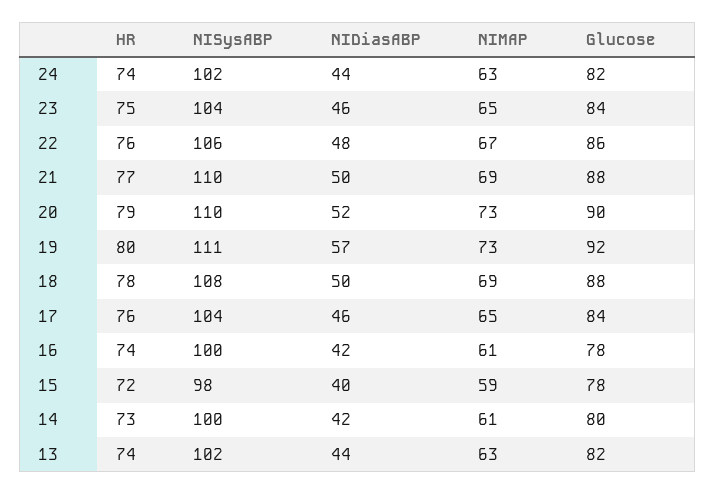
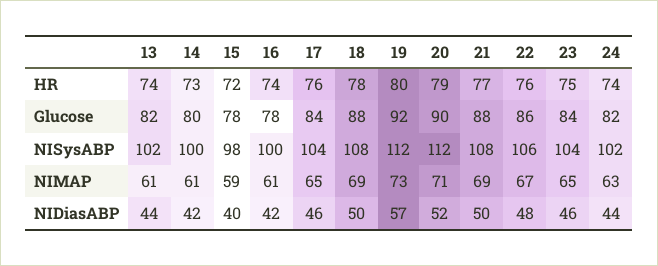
NISysABP, 21: 110 -> 108
NISysABP, 20: 110 -> 112
NIMAP, 20: 73 -> 71
NISysABP, 19: 111 -> 112
NIMAP, 13: 63 -> 61

